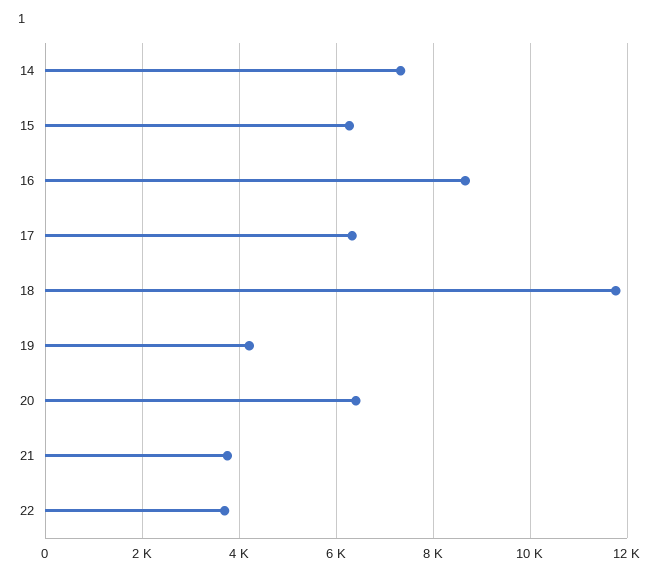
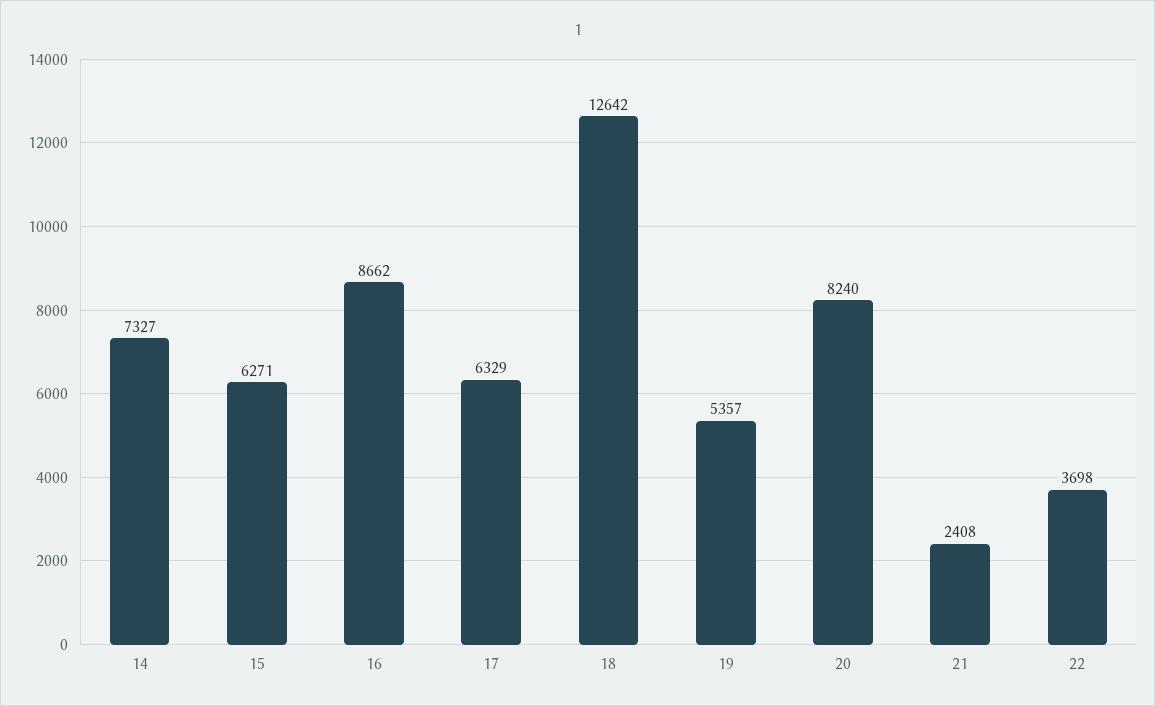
18: 11800 -> 12642
19: 4200 -> 5357
20: 6400 -> 8240
21: 3800 -> 2408

